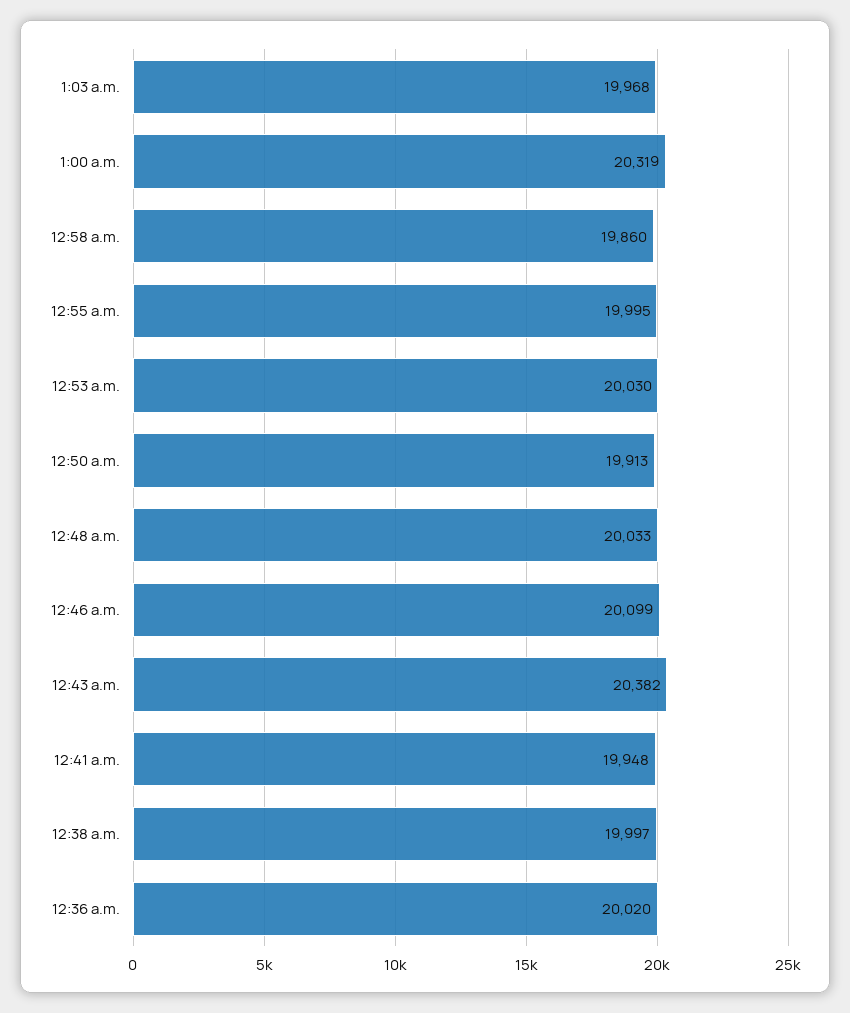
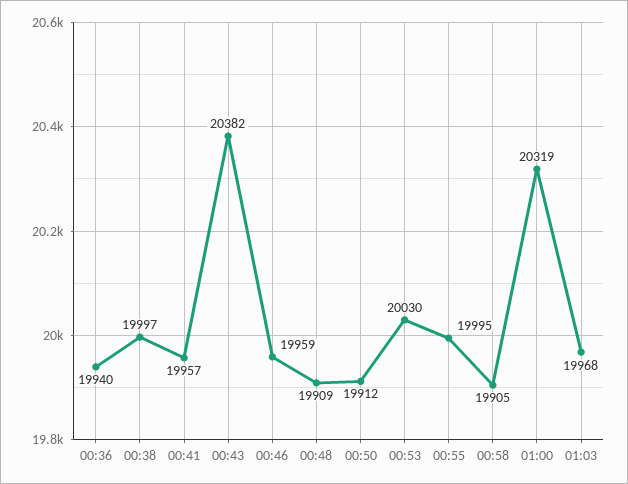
12:58 a.m.: 19860 -> 19905
12:50 a.m.: 19913 -> 19912
12:48 a.m.: 20033 -> 19909
12:46 a.m.: 20099 -> 19959
12:41 a.m.: 19948 -> 19957
12:36 a.m.: 20020 -> 19940

